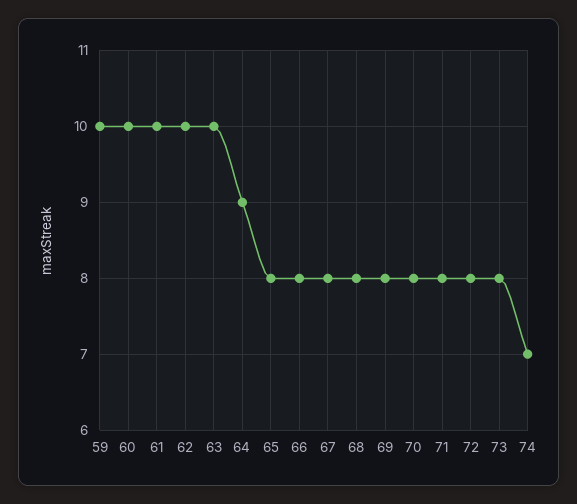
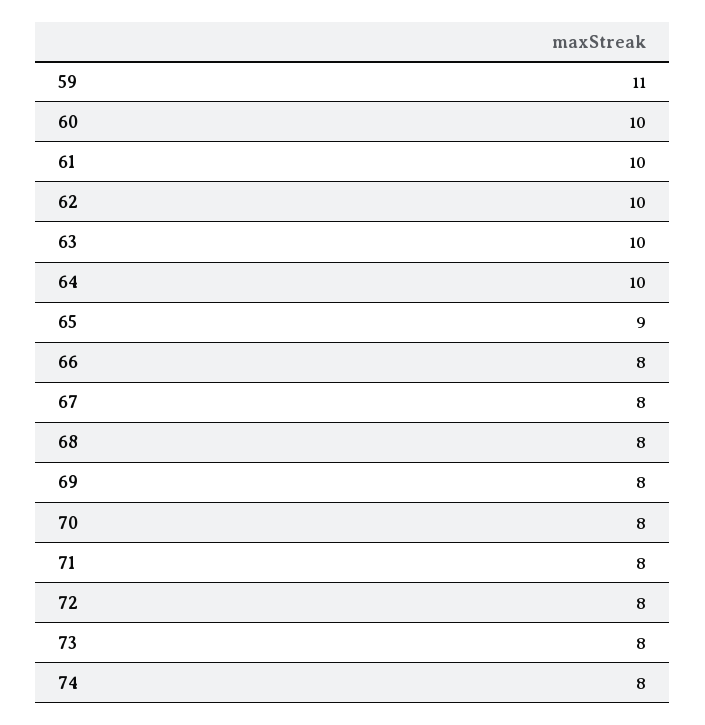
59: 10 -> 11
64: 9 -> 10
65: 8 -> 9
74: 7 -> 8

